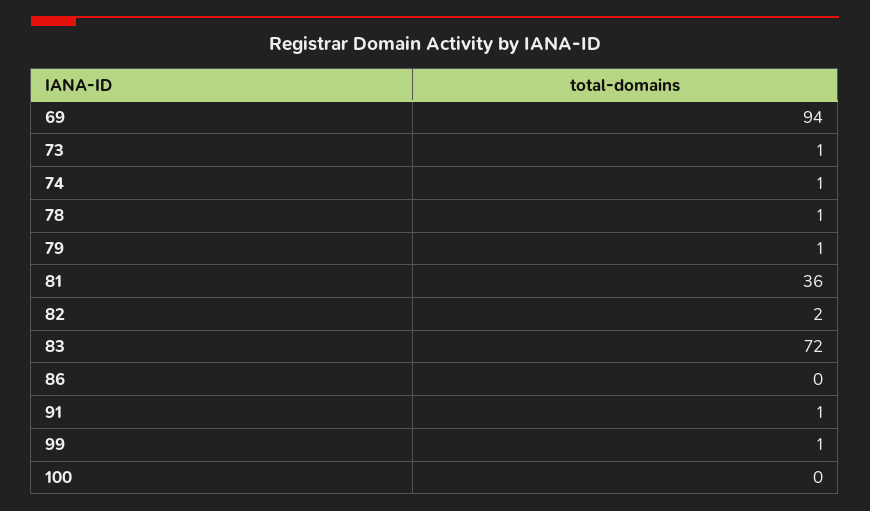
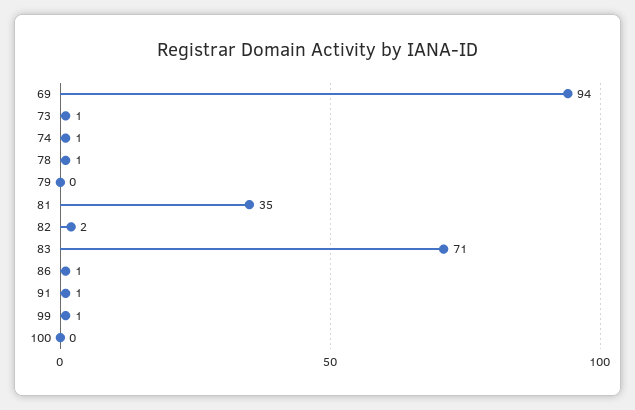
79: 1 -> 0
81: 36 -> 35
83: 72 -> 71
86: 0 -> 1

